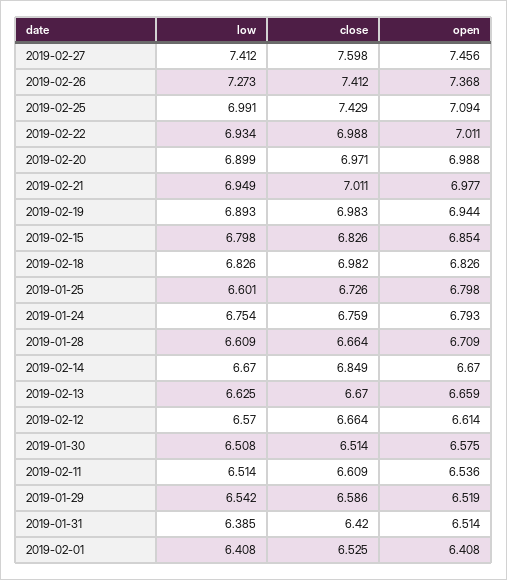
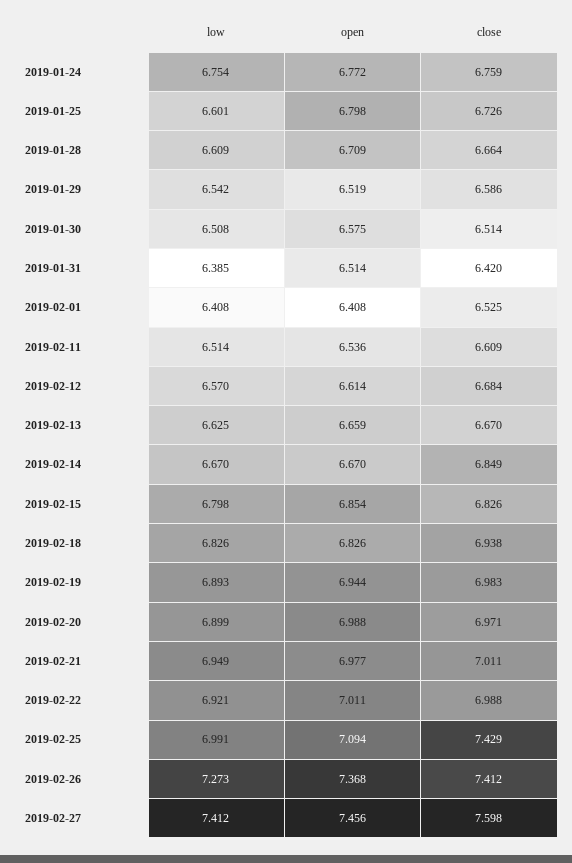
low, 2019-02-22: 6.934 -> 6.921
close, 2019-02-18: 6.982 -> 6.938
open, 2019-01-24: 6.793 -> 6.772
close, 2019-02-12: 6.664 -> 6.684

